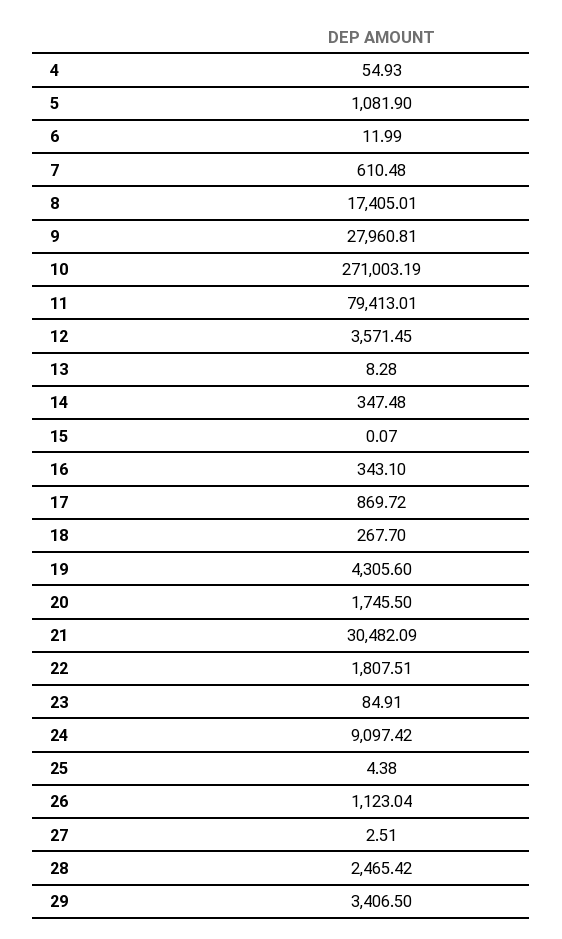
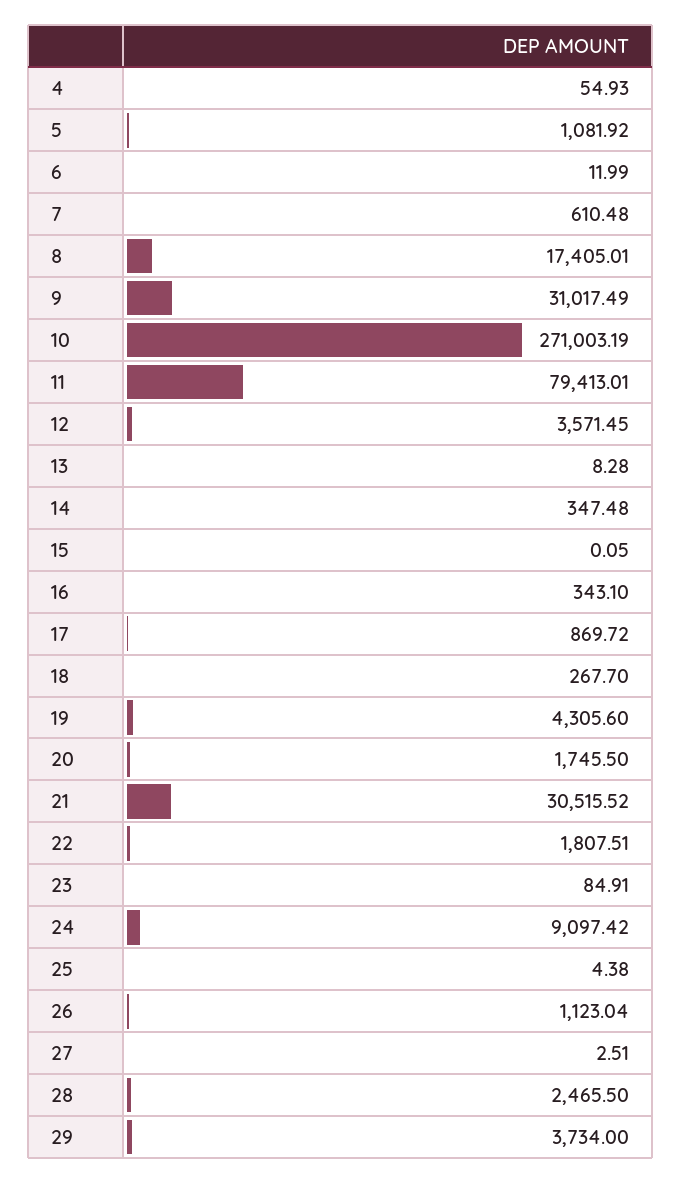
5: 1081.9 -> 1081.92
9: 27960.81 -> 31017.49
15: 0.07 -> 0.05
21: 30482.09 -> 30515.52
28: 2465.42 -> 2465.5
29: 3406.5 -> 3734

